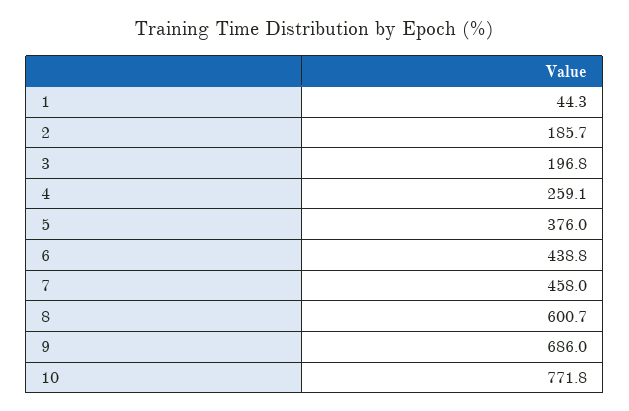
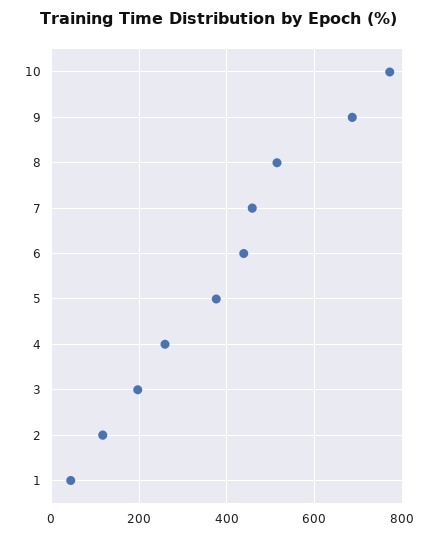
2: 185.7 -> 120
8: 600.7 -> 520

